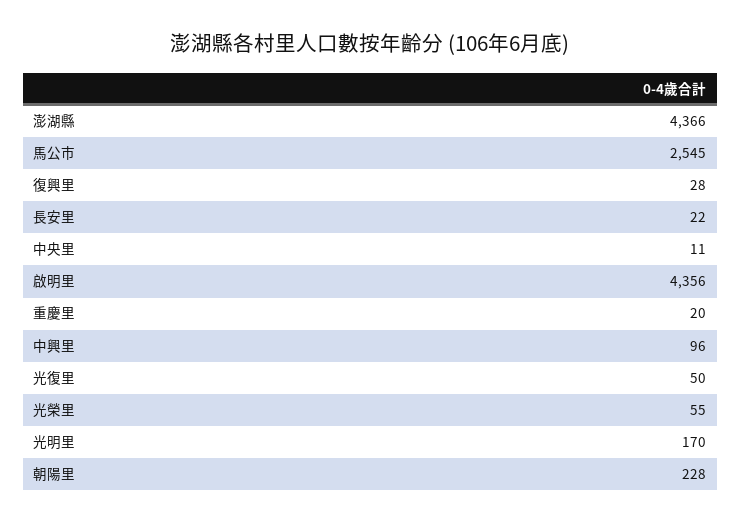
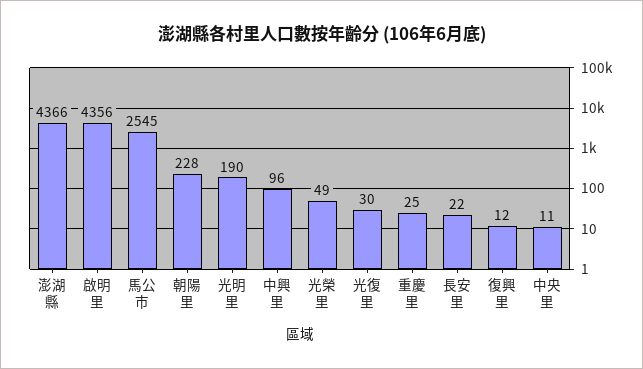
復興里: 28 -> 12
重慶里: 20 -> 25
光復里: 50 -> 30
光榮里: 55 -> 49
光明里: 170 -> 190

